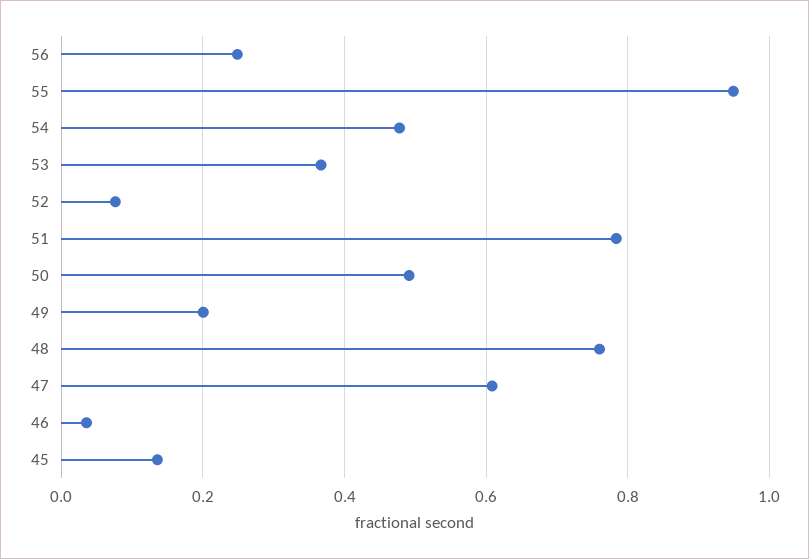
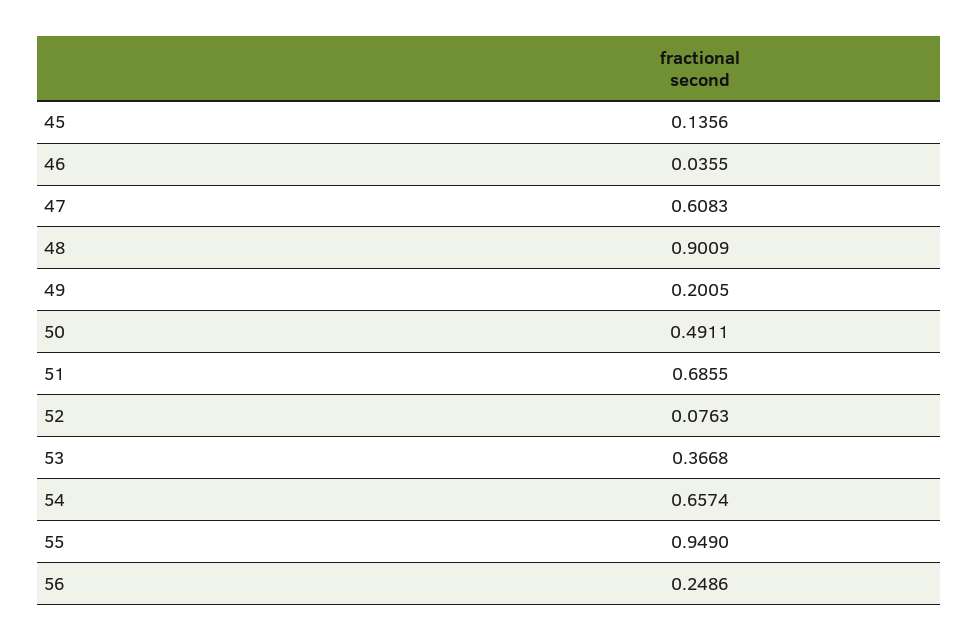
54: 0.48 -> 0.6574
51: 0.78 -> 0.6855
48: 0.76 -> 0.9009

